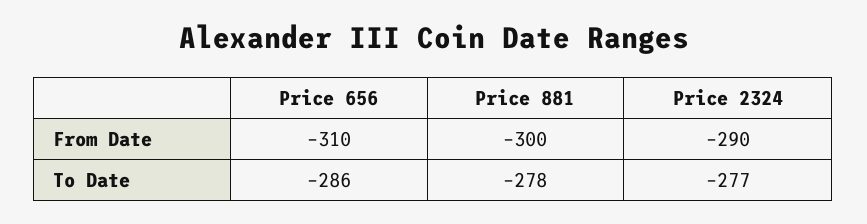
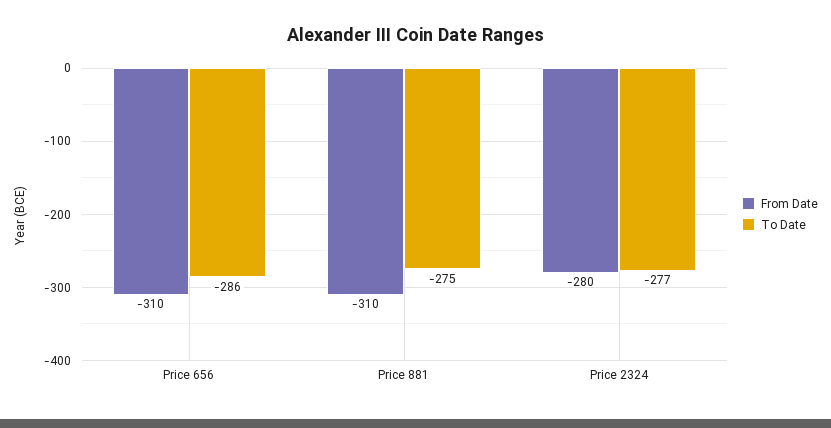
From Date, Price 881: -300 -> -310
From Date, Price 2324: -290 -> -280
To Date, Price 881: -278 -> -275

